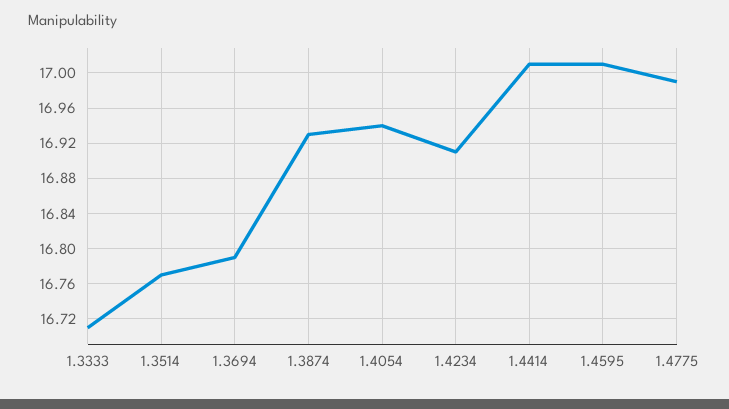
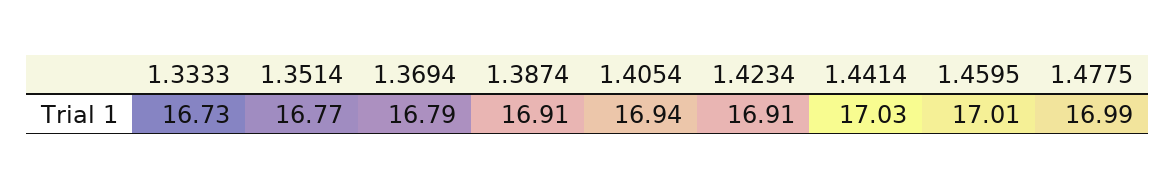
1.3333: 16.71 -> 16.73
1.3874: 16.93 -> 16.91
1.4414: 17.01 -> 17.03

